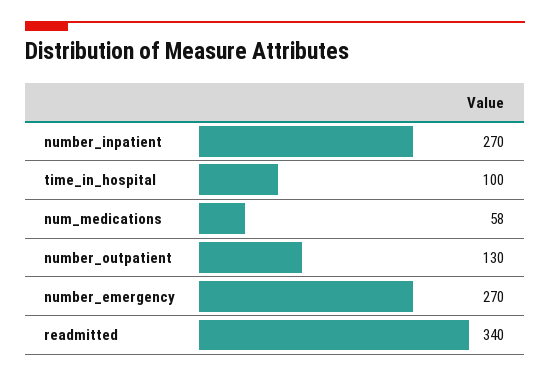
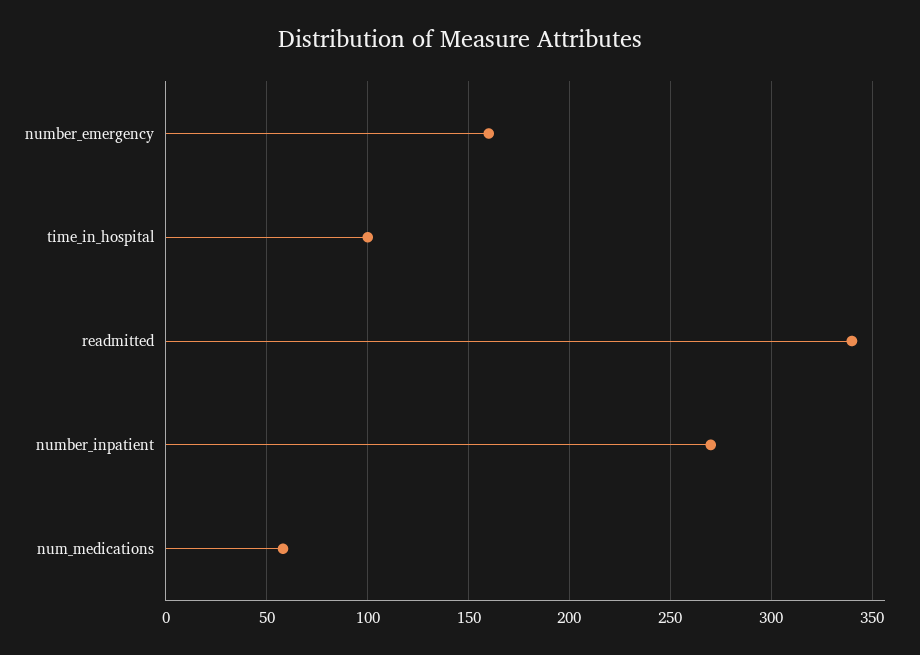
number_outpatient: 130 -> none
number_emergency: 270 -> 160

